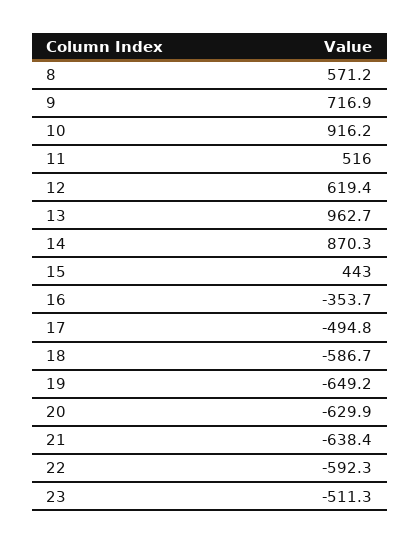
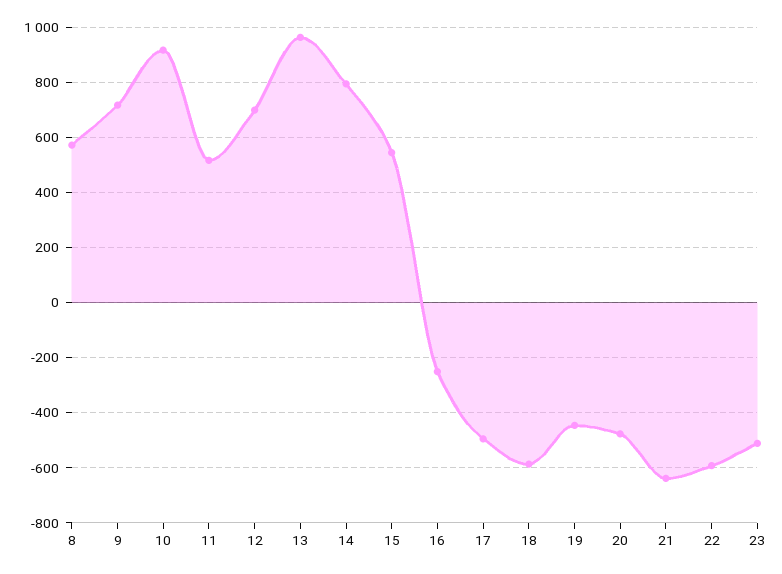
12: 619.4 -> 700
14: 870.3 -> 800
15: 443 -> 550
16: -353.7 -> -250
19: -649.2 -> -450
20: -629.9 -> -475

